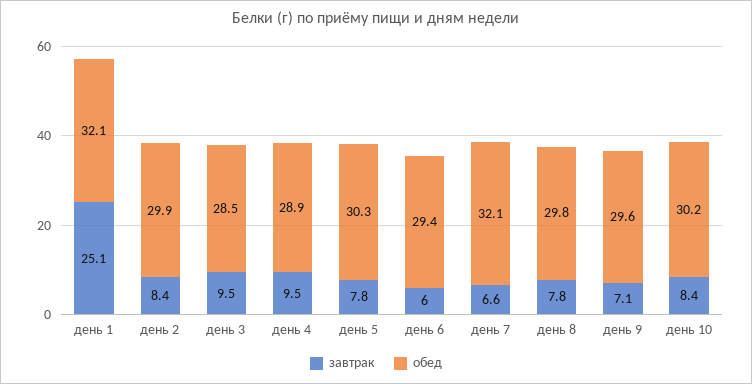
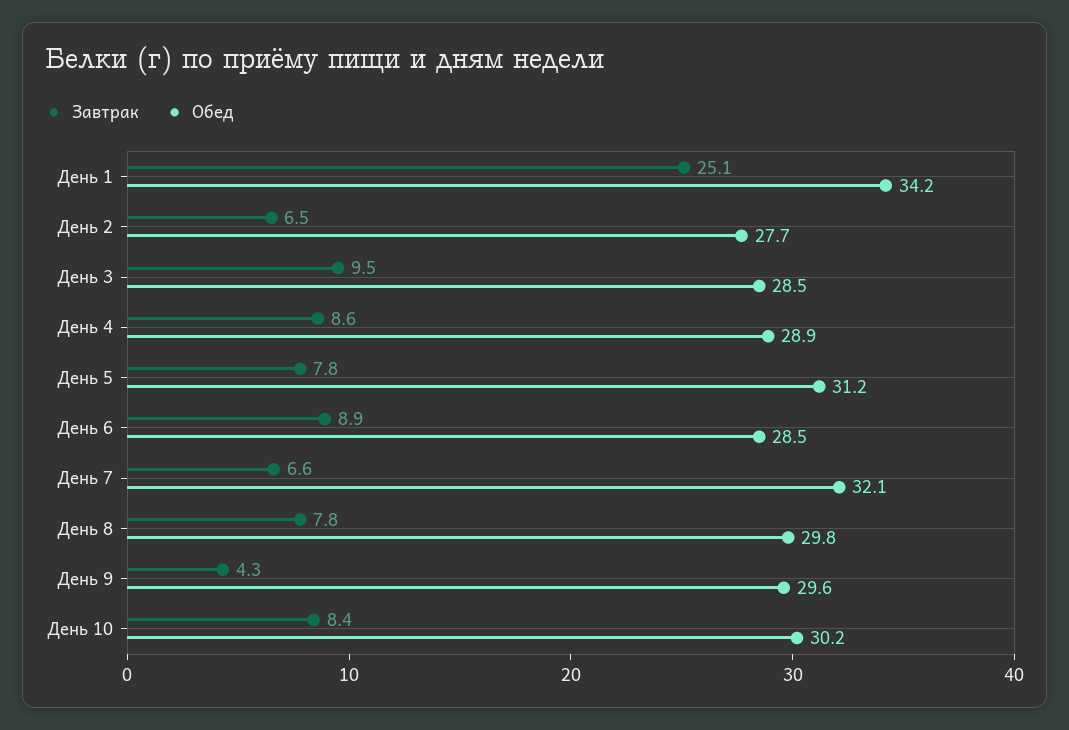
обед, день 1: 32.1 -> 34.2
завтрак, день 2: 8.4 -> 6.5
обед, день 2: 29.9 -> 27.7
завтрак, день 4: 9.5 -> 8.6
обед, день 5: 30.3 -> 31.2
завтрак, день 6: 6 -> 8.9
обед, день 6: 29.4 -> 28.5
завтрак, день 9: 7.1 -> 4.3

